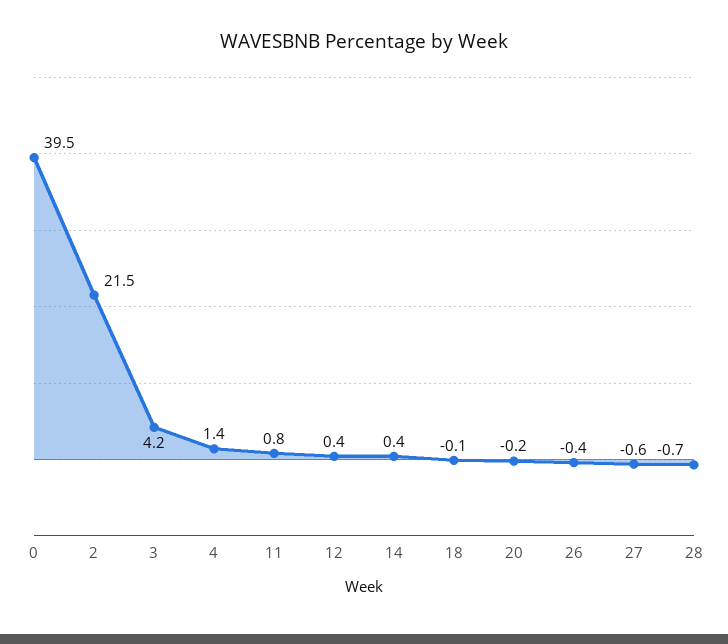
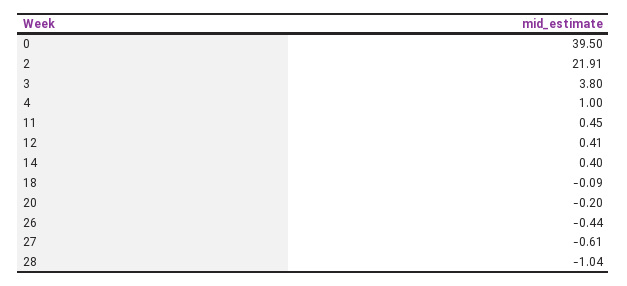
2: 21.5 -> 21.91
3: 4.2 -> 3.8
4: 1.4 -> 1
11: 0.8 -> 0.45
28: -0.7 -> -1.04

